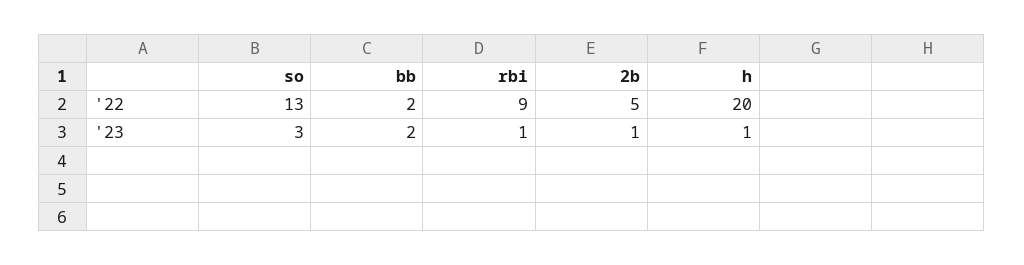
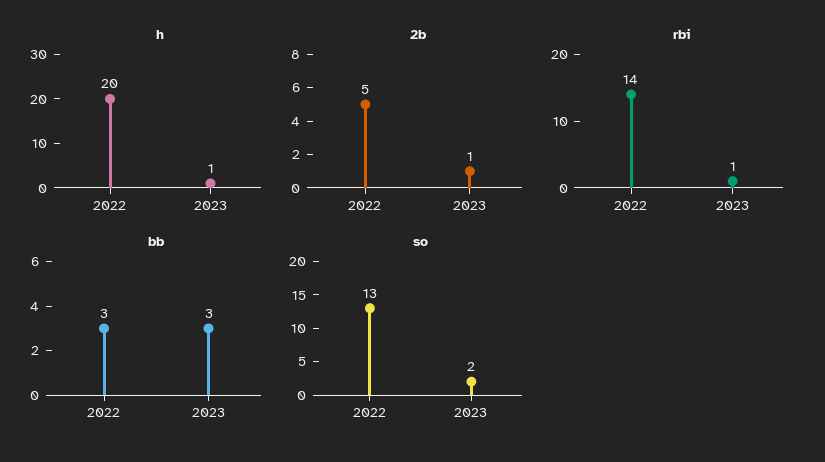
bb, '22: 2 -> 3
rbi, '22: 9 -> 14
so, '23: 3 -> 2
bb, '23: 2 -> 3

